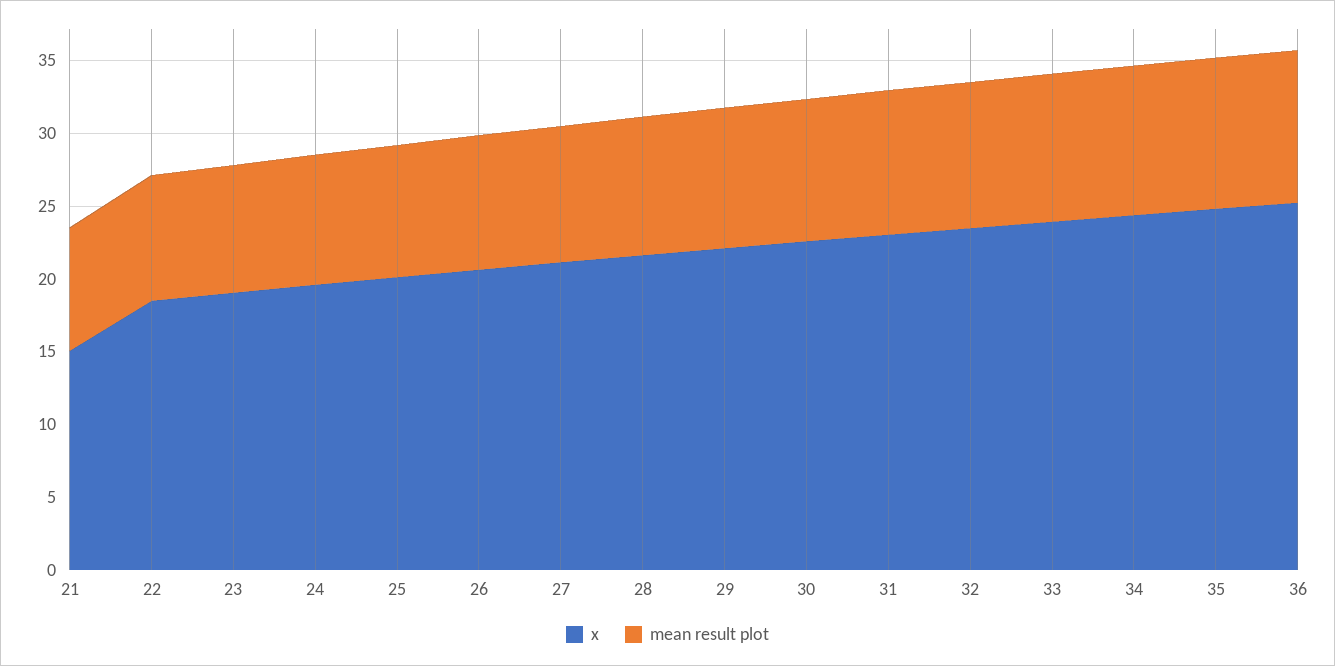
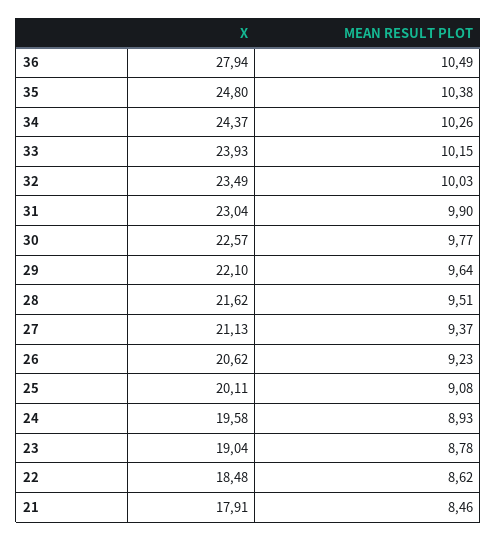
x, 21: 15 -> 17.91
x, 36: 25 -> 27.94

